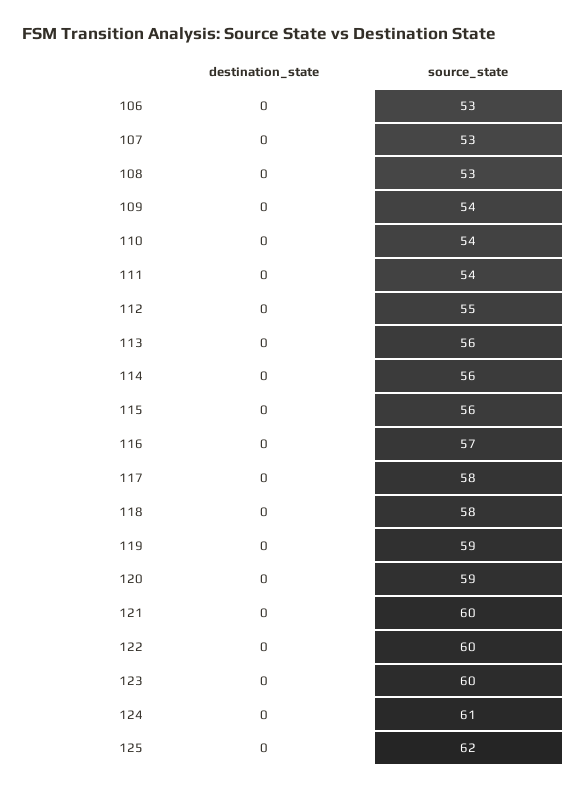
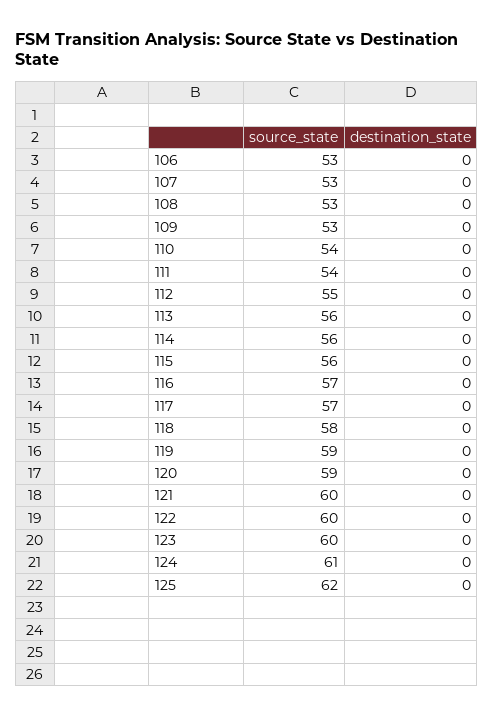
source_state, 109: 54 -> 53
source_state, 117: 58 -> 57

